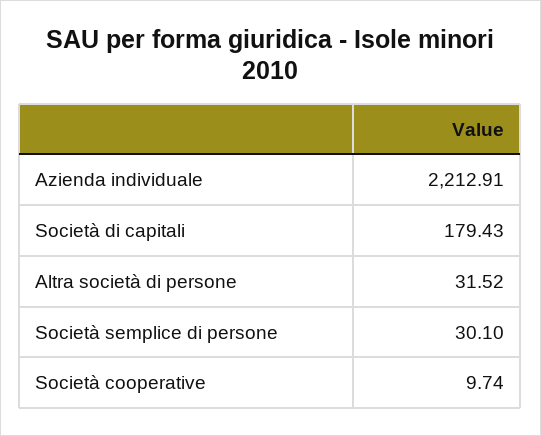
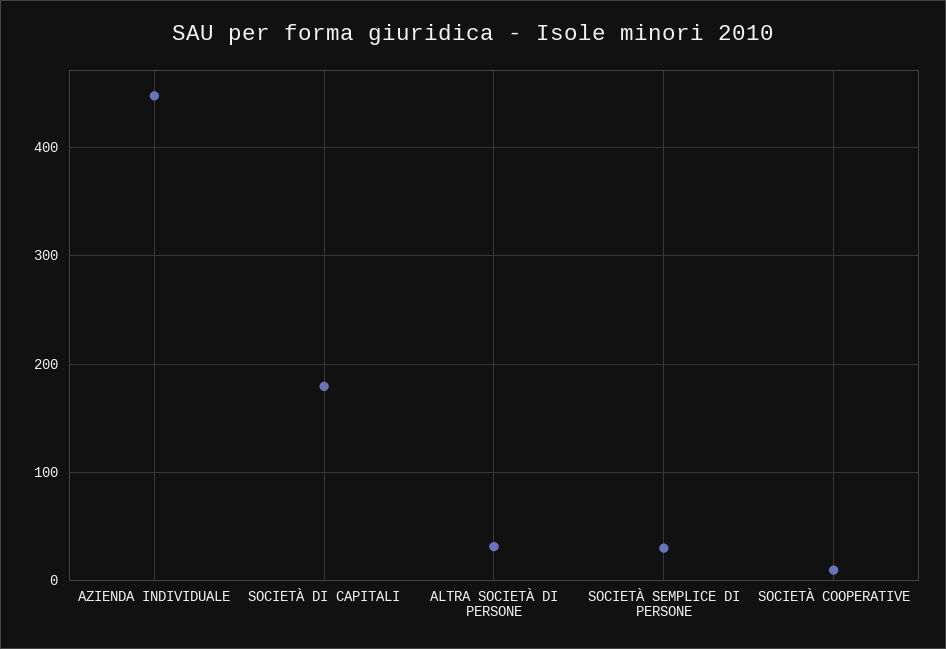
Azienda individuale: 2212.91 -> 450

